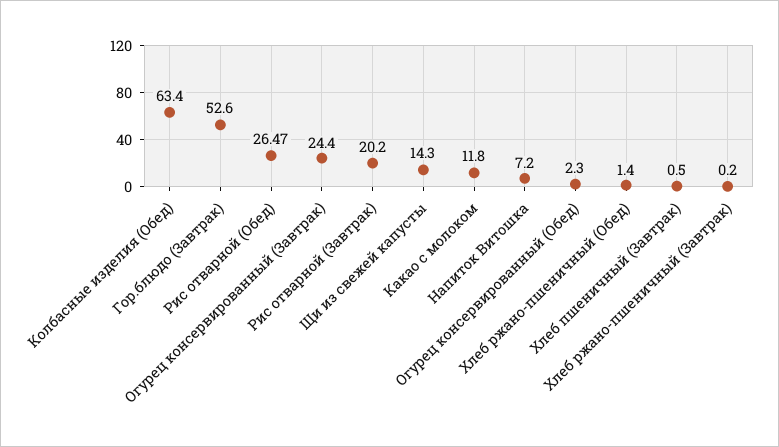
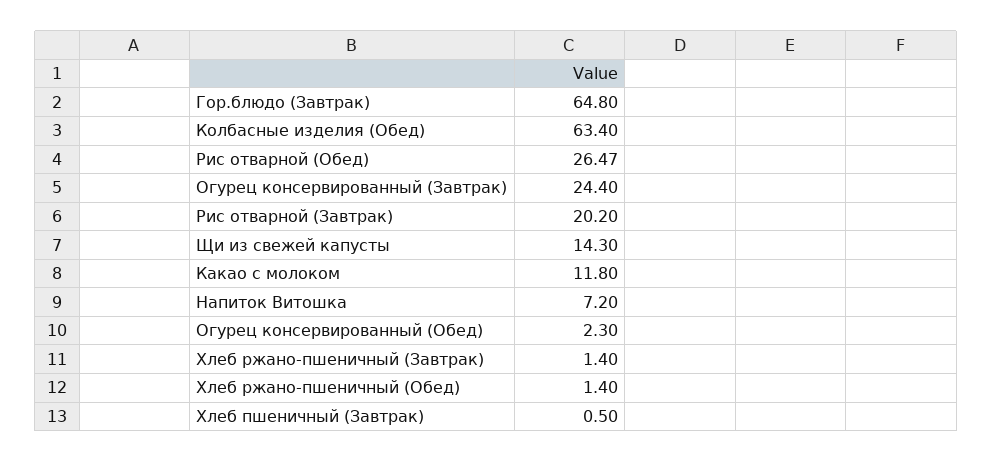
Гор.блюдо (Завтрак): 52.6 -> 64.8
Хлеб ржано-пшеничный (Завтрак): 0.2 -> 1.4

